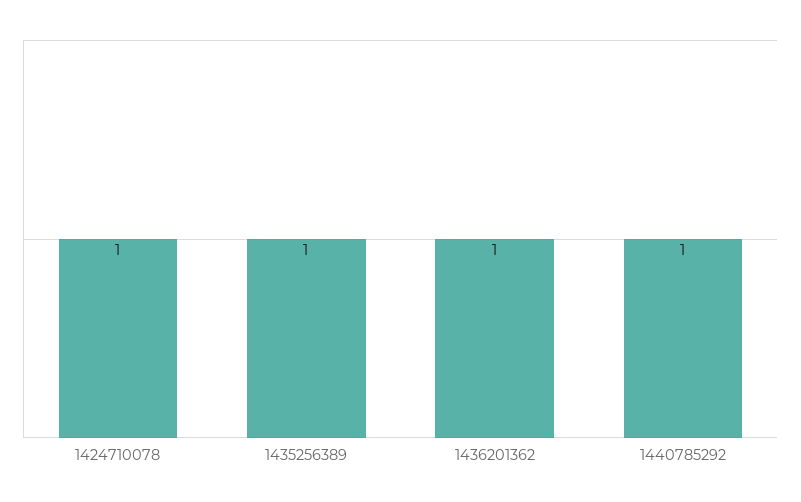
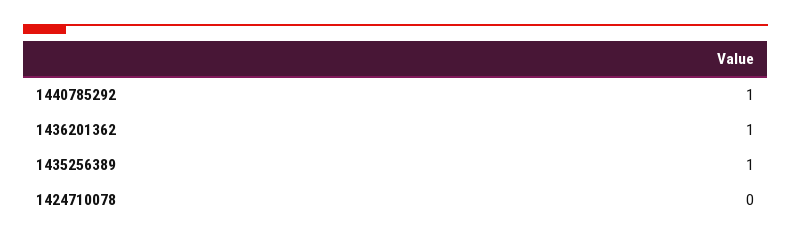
1424710078: 1 -> 0

